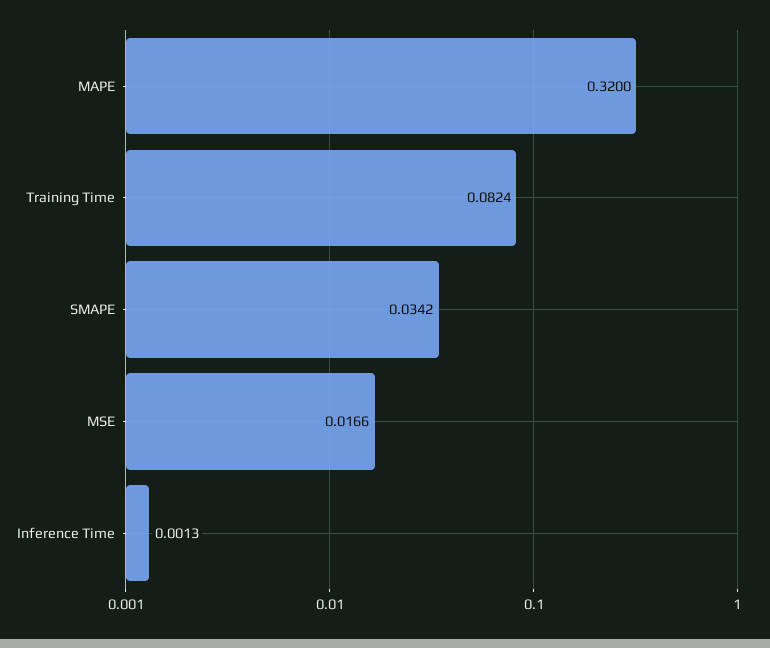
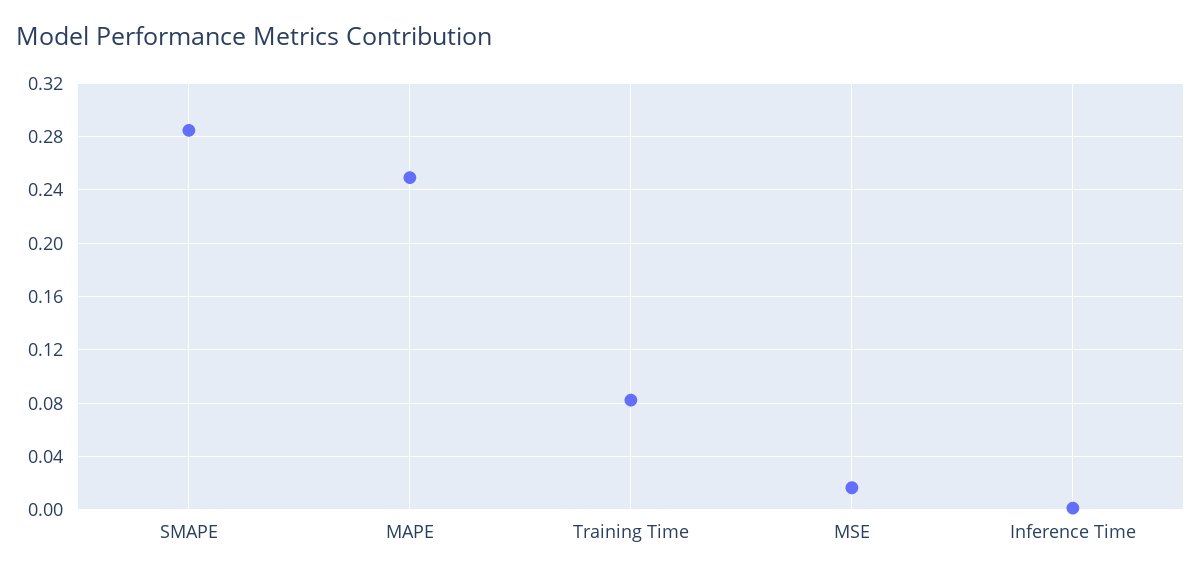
MAPE: 0.32 -> 0.25
SMAPE: 0.0342 -> 0.285

